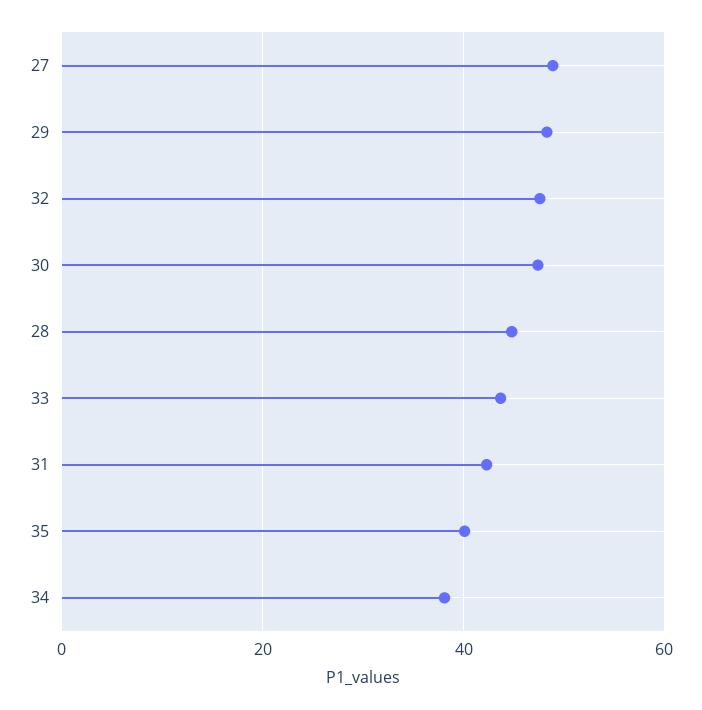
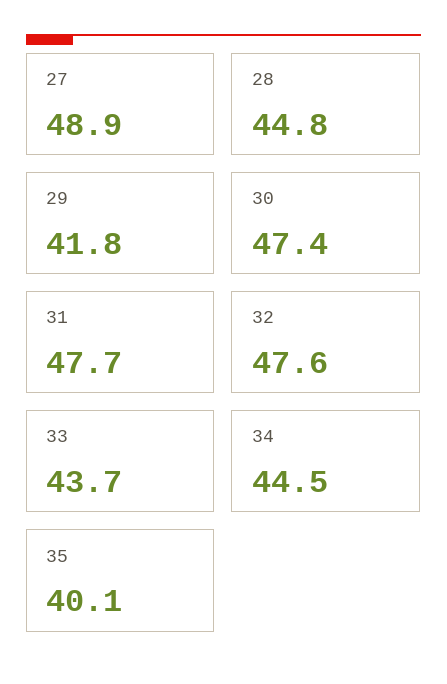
29: 48 -> 41.8
31: 42 -> 47.7
34: 38 -> 44.5

